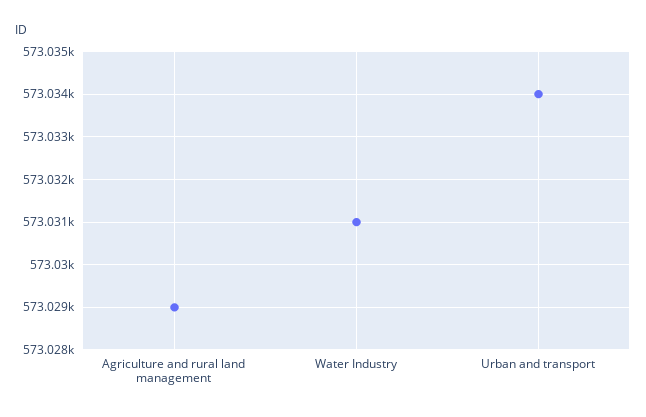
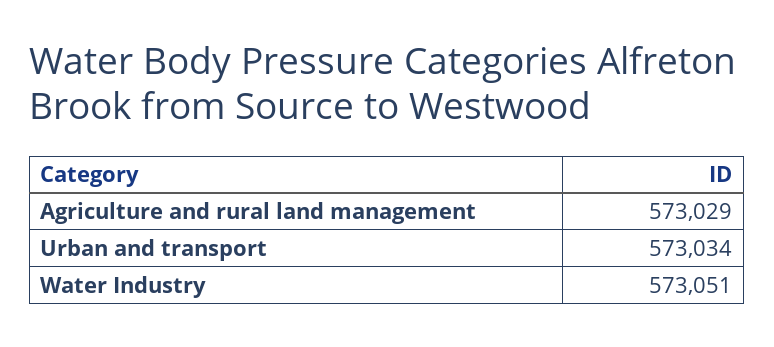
Water Industry: 573031 -> 573051

